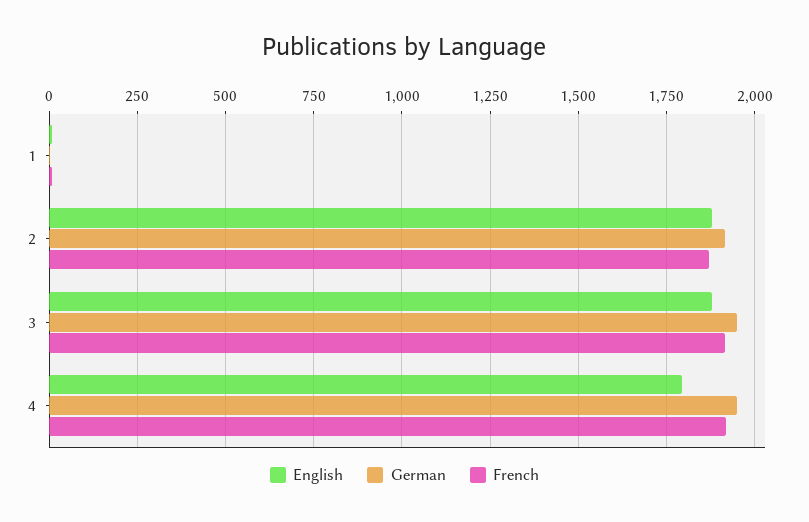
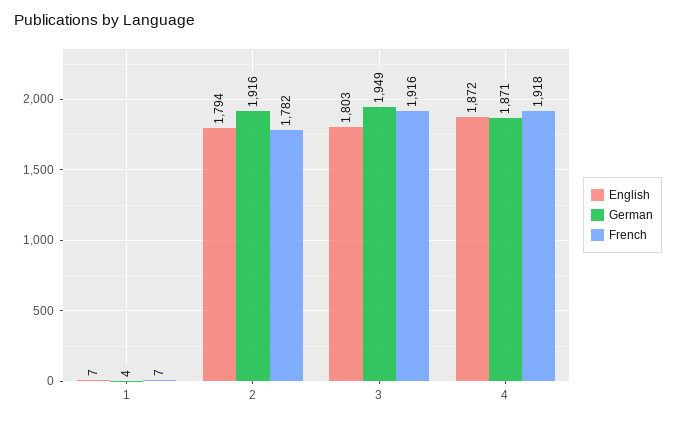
English, 2: 1875 -> 1794
French, 2: 1875 -> 1782
English, 3: 1875 -> 1803
English, 4: 1800 -> 1872
German, 4: 1950 -> 1871

